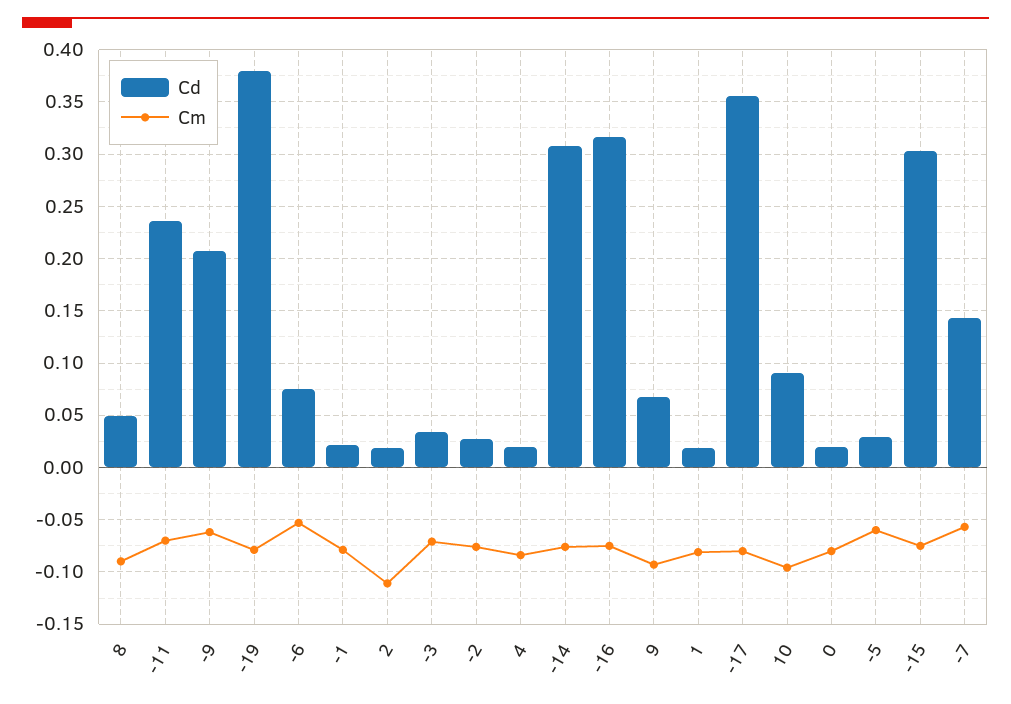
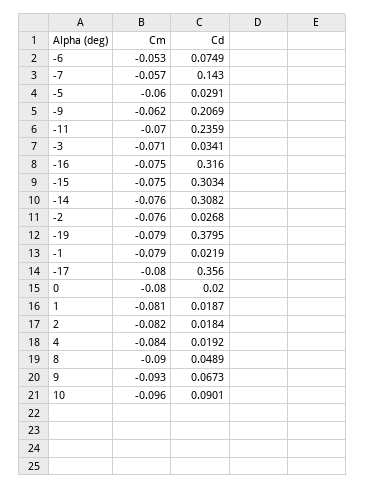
Cm, 2: -0.11 -> -0.082

